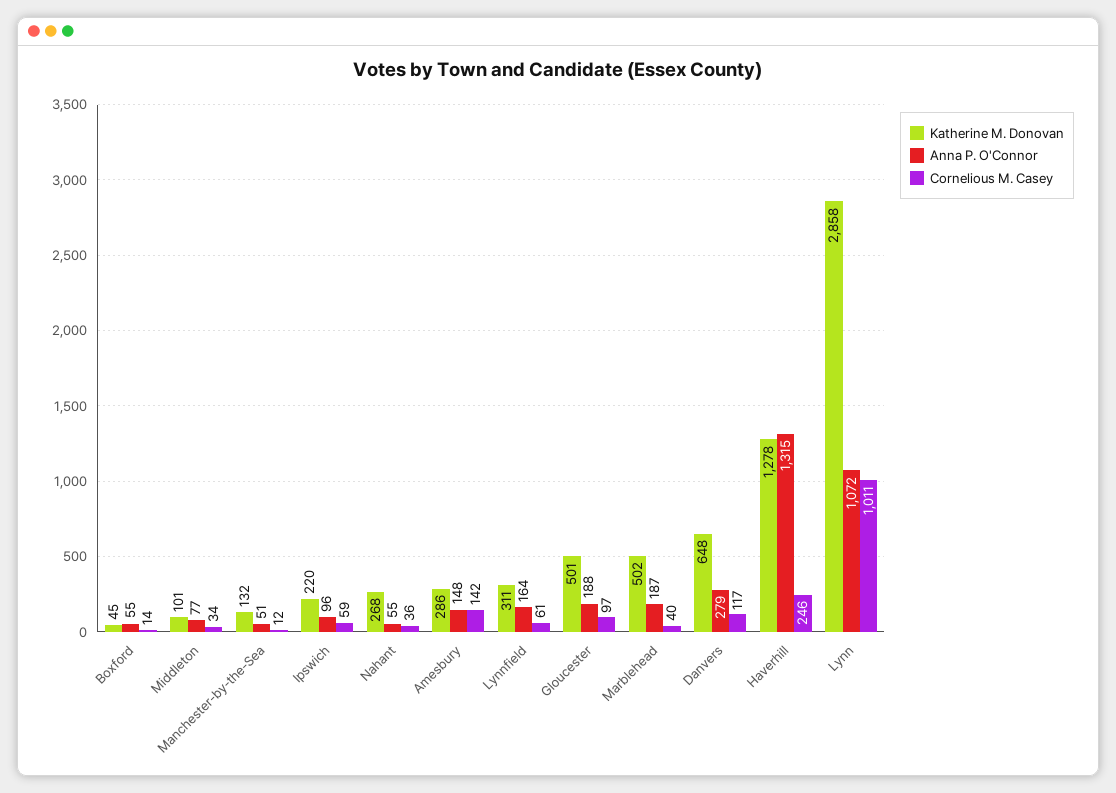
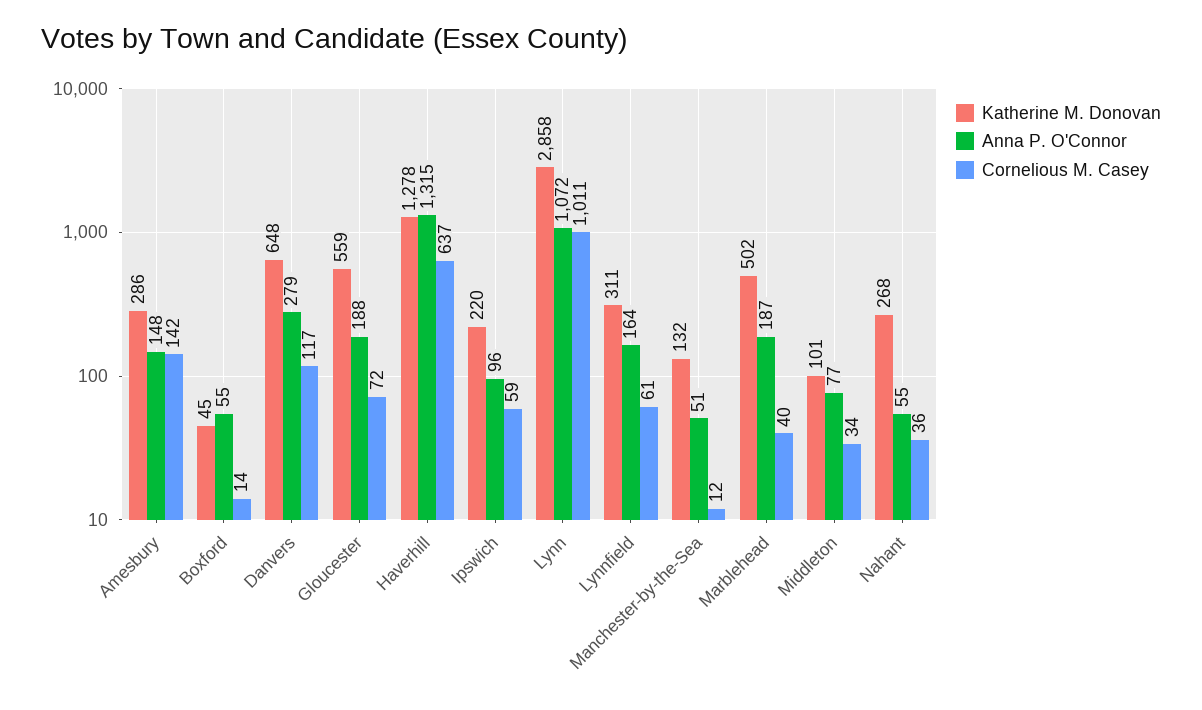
Katherine M. Donovan, Gloucester: 501 -> 559
Cornelious M. Casey, Gloucester: 97 -> 72
Cornelious M. Casey, Haverhill: 246 -> 637

